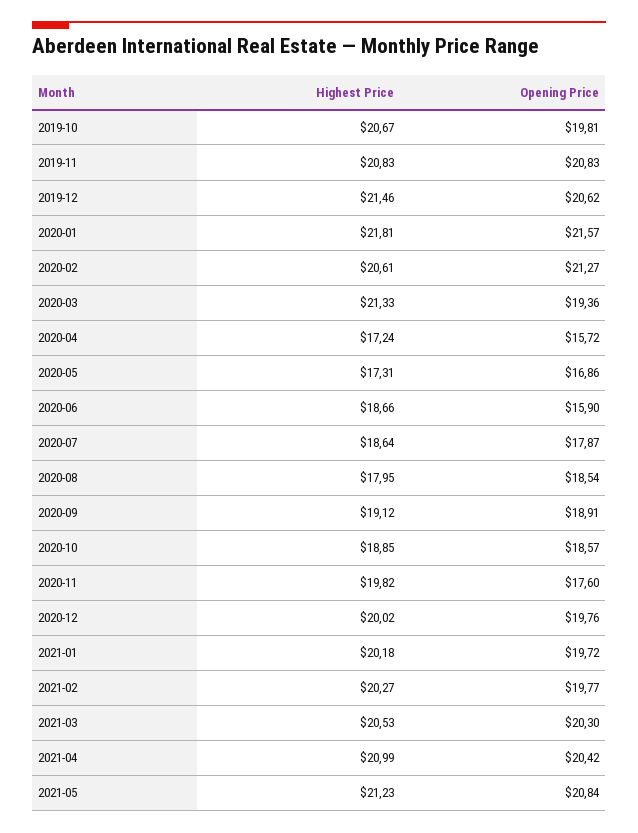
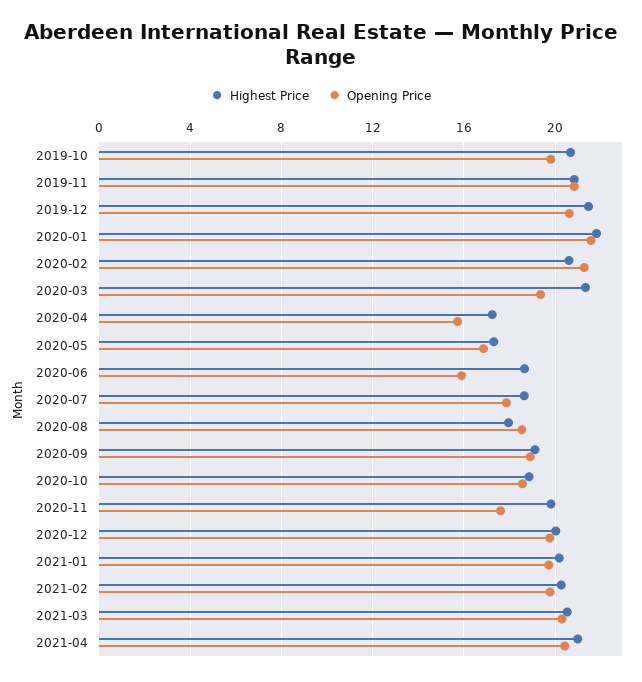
Highest Price, 2021-05: 21.23 -> none
Opening Price, 2021-05: 20.84 -> none

